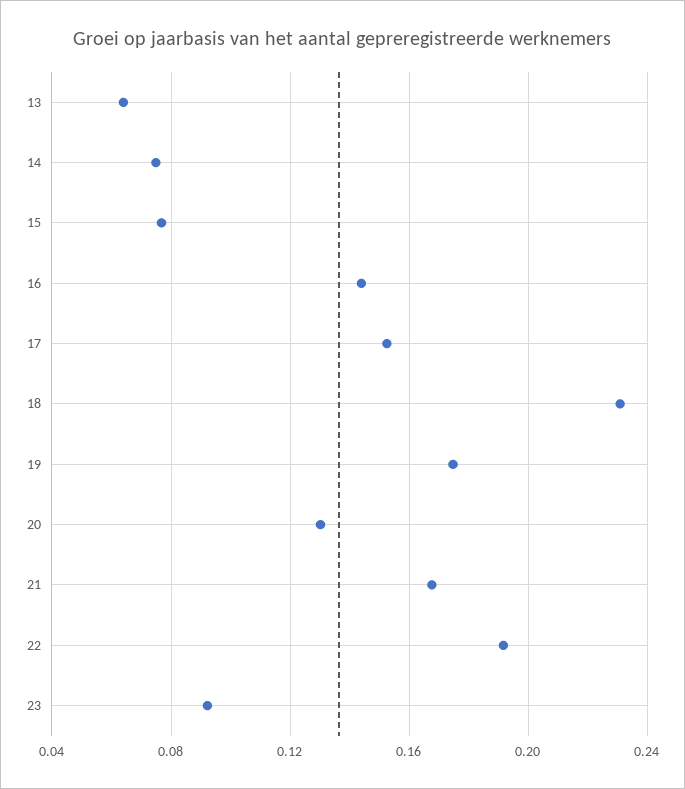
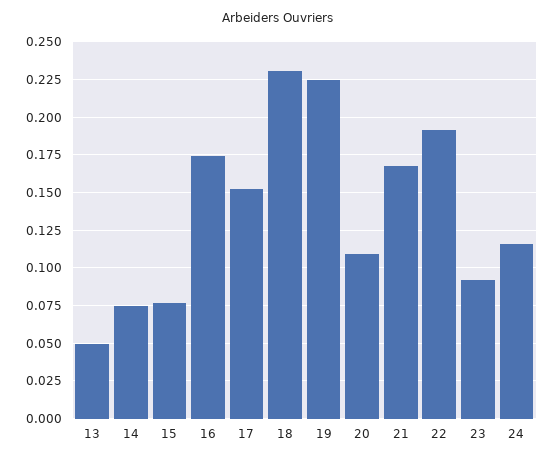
13: 0.065 -> 0.05
16: 0.145 -> 0.175
19: 0.175 -> 0.225
20: 0.13 -> 0.11
24: none -> 0.115

